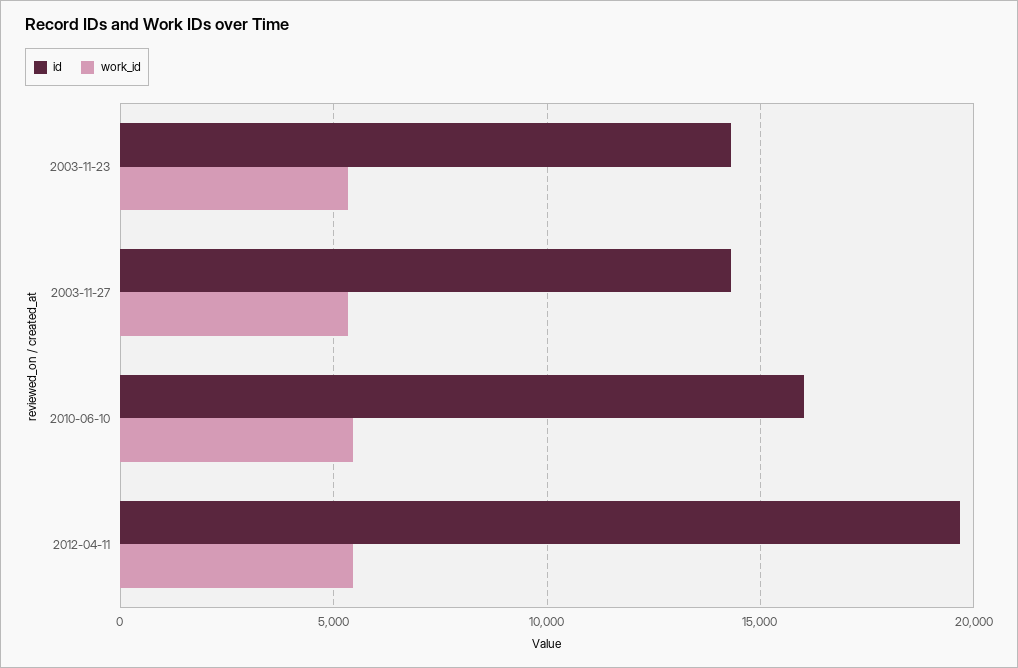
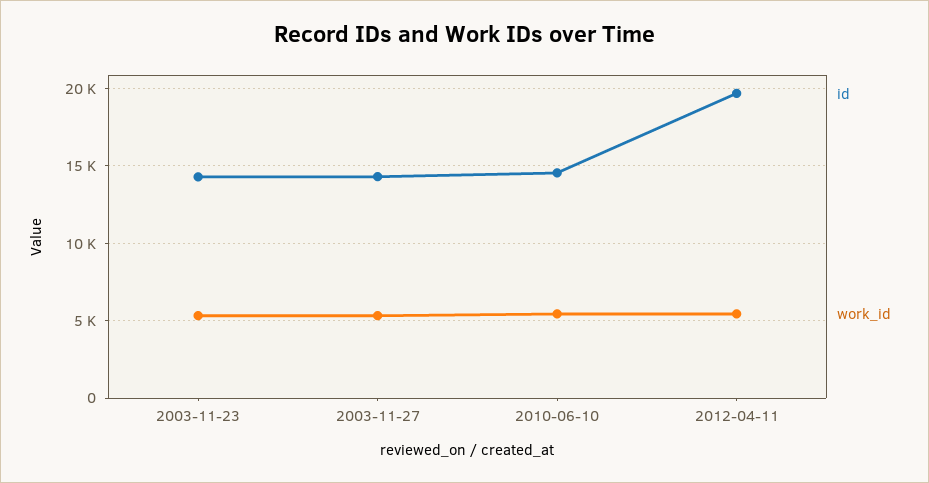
id, 2010-06-10: 16000 -> 14500

